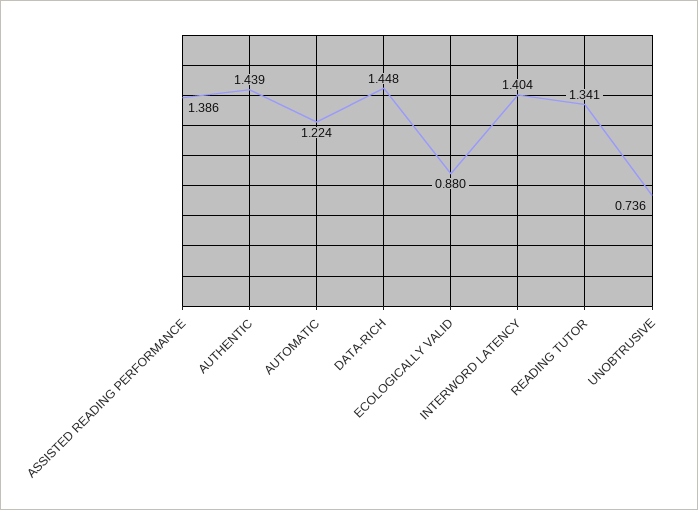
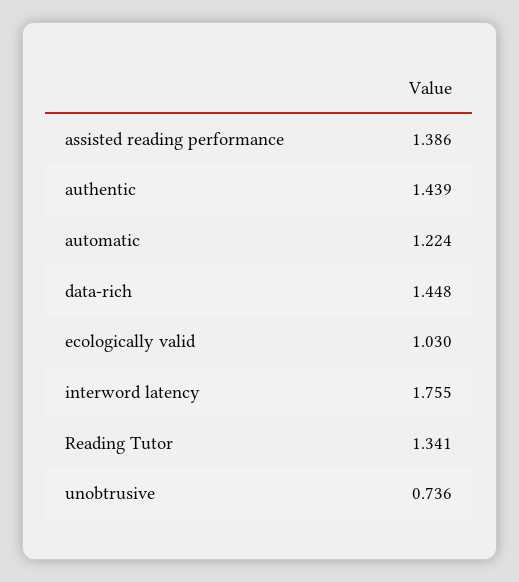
ECOLOGICALLY VALID: 0.88 -> 1.03
INTERWORD LATENCY: 1.404 -> 1.755

